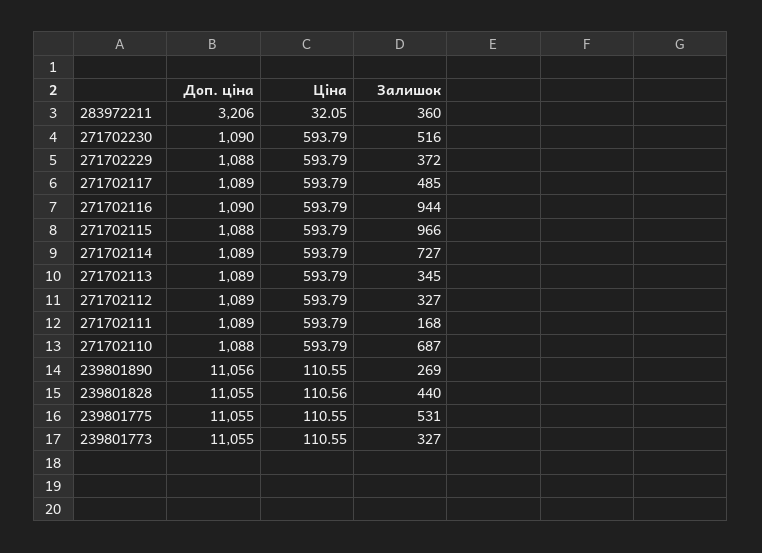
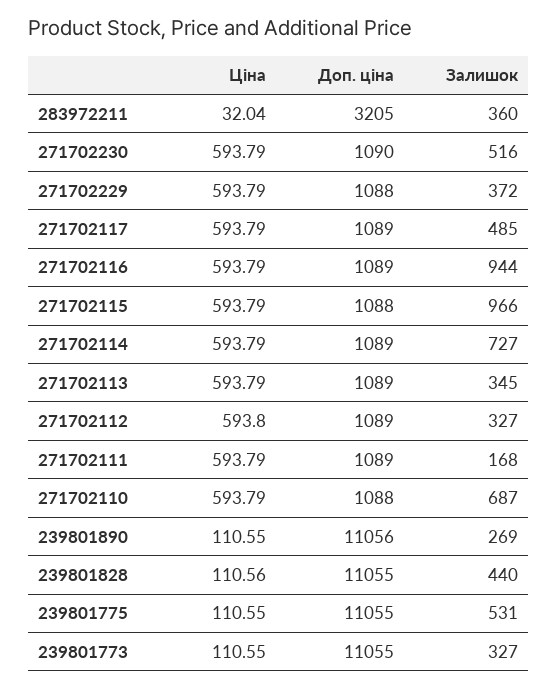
Доп. ціна, 283972211: 3206 -> 3205
Ціна, 283972211: 32.05 -> 32.04
Доп. ціна, 271702116: 1090 -> 1089
Ціна, 271702112: 593.79 -> 593.8

